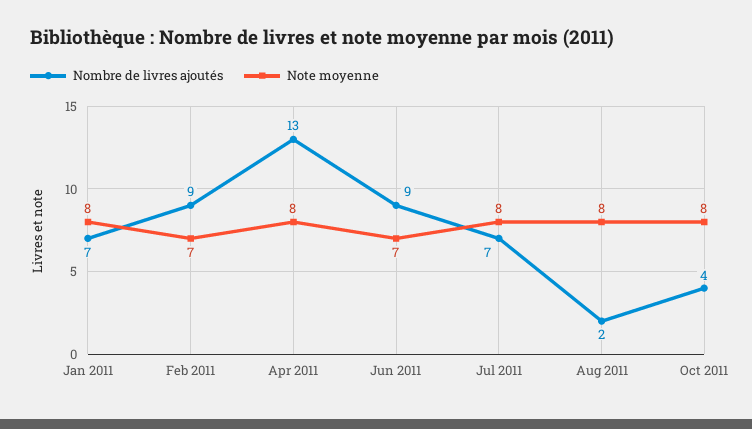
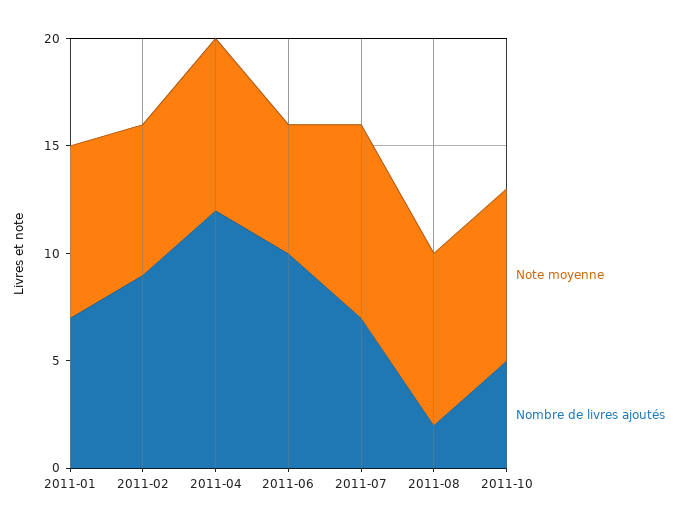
Nombre de livres ajoutés, Apr 2011: 13 -> 12
Nombre de livres ajoutés, Jun 2011: 9 -> 10
Note moyenne, Jun 2011: 7 -> 6
Note moyenne, Jul 2011: 8 -> 9
Nombre de livres ajoutés, Oct 2011: 4 -> 5

